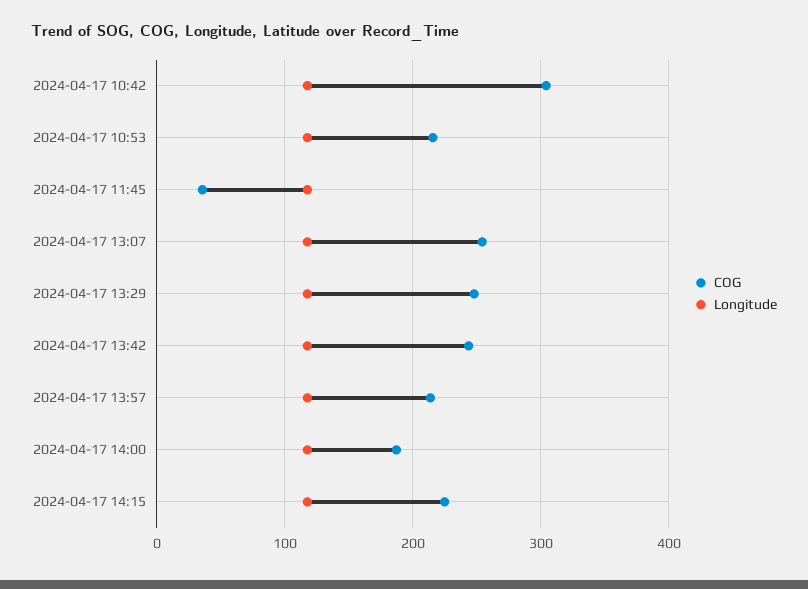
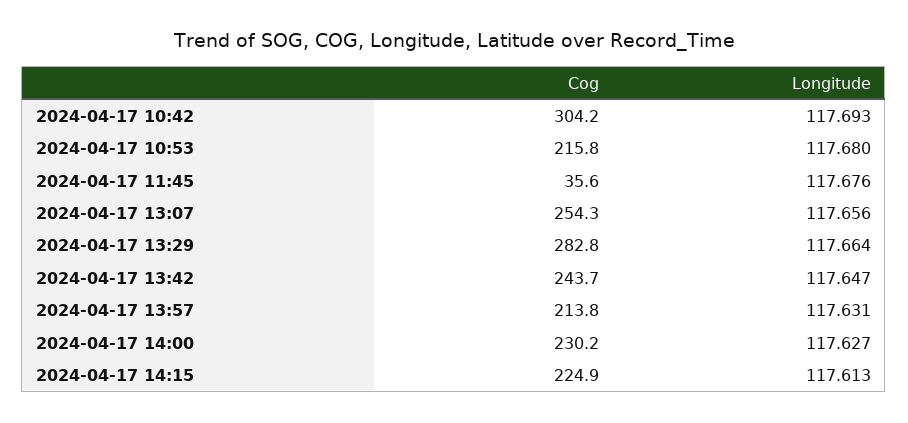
COG, 2024-04-17 13:29: 250 -> 282.8
COG, 2024-04-17 14:00: 190 -> 230.2

